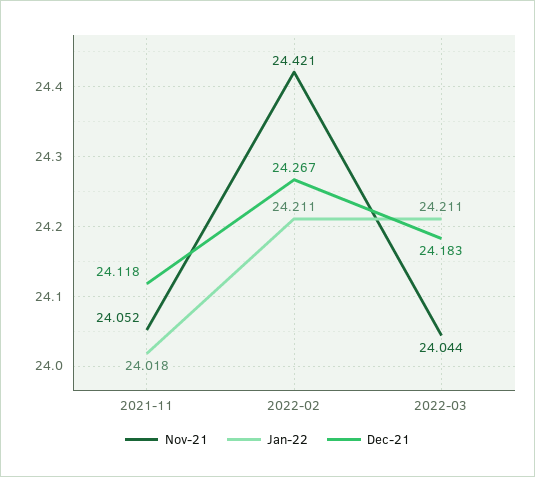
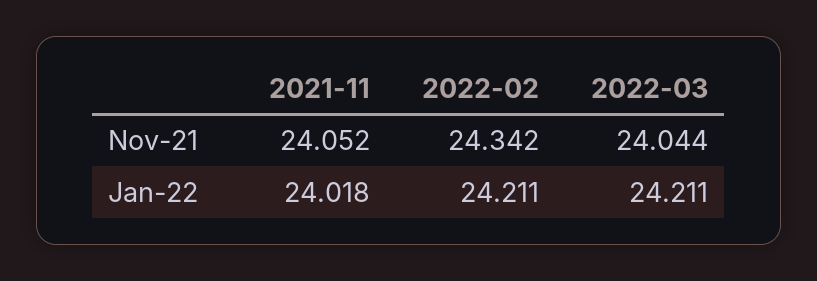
Dec-21, 2021-11: 24.118 -> none
Nov-21, 2022-02: 24.421 -> 24.342
Dec-21, 2022-02: 24.267 -> none
Dec-21, 2022-03: 24.183 -> none

